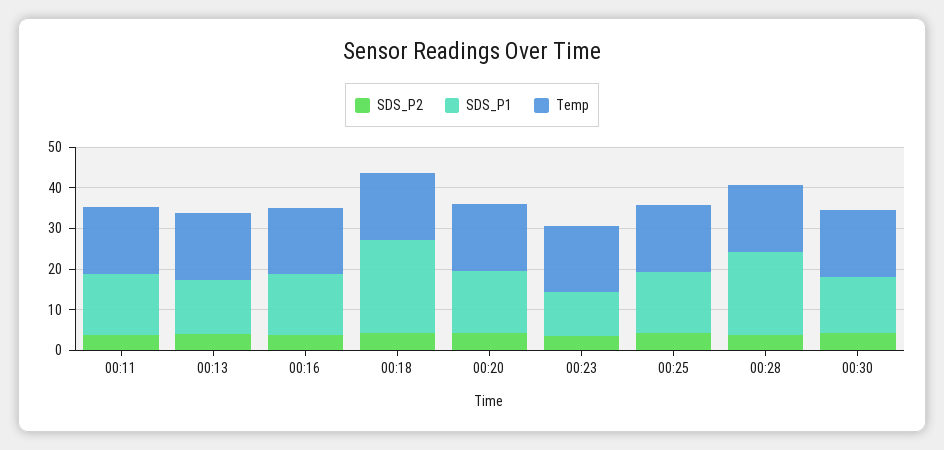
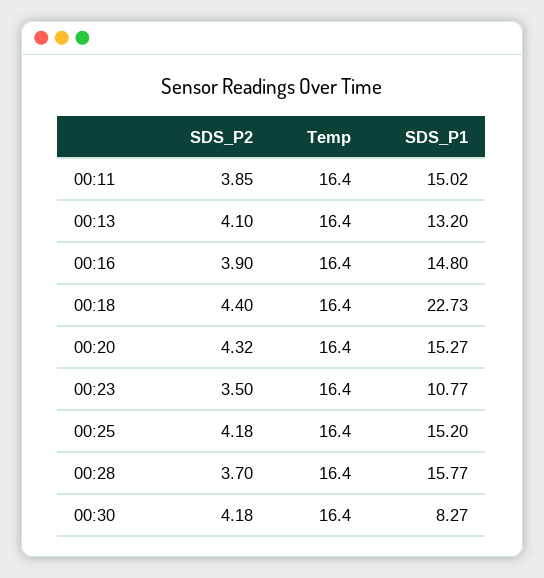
SDS_P1, 00:28: 20 -> 15.77
SDS_P1, 00:30: 14 -> 8.27

